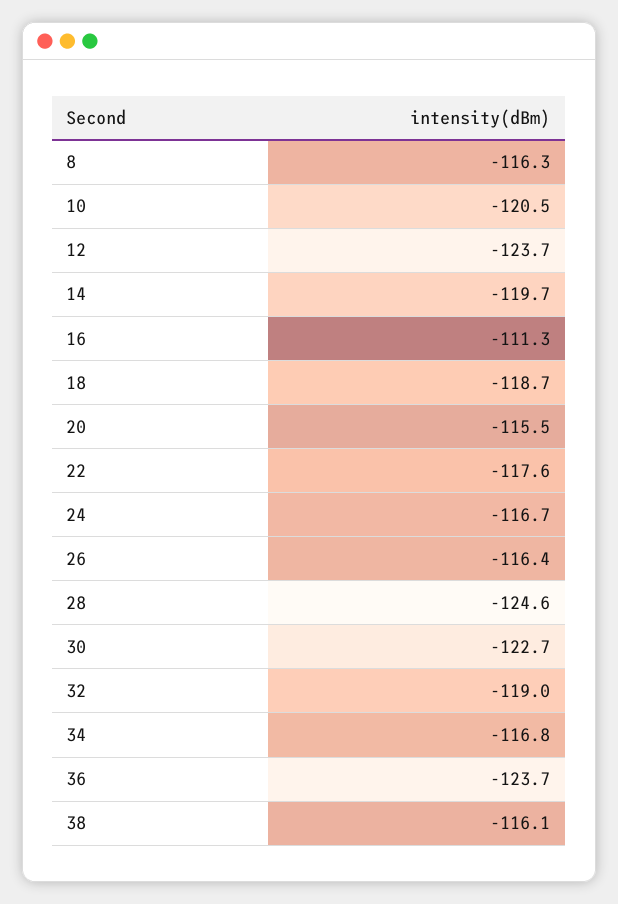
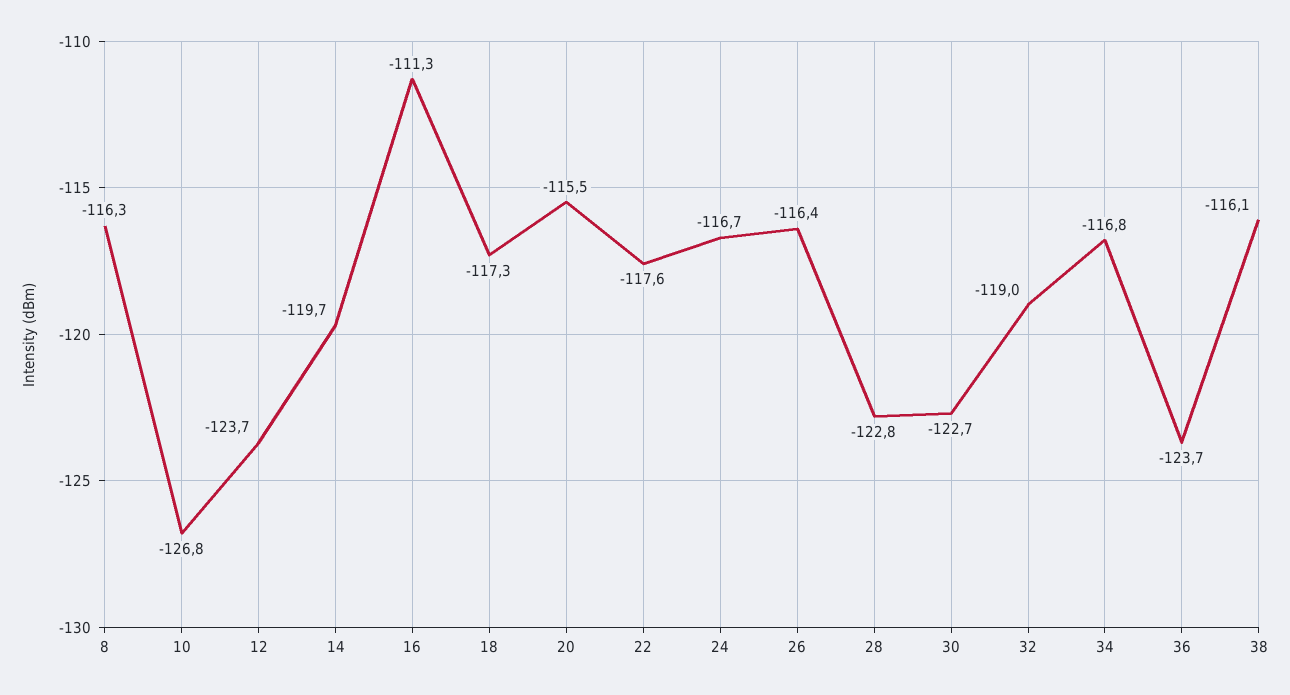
10: -120.5 -> -126.8
18: -118.7 -> -117.3
28: -124.6 -> -122.8

